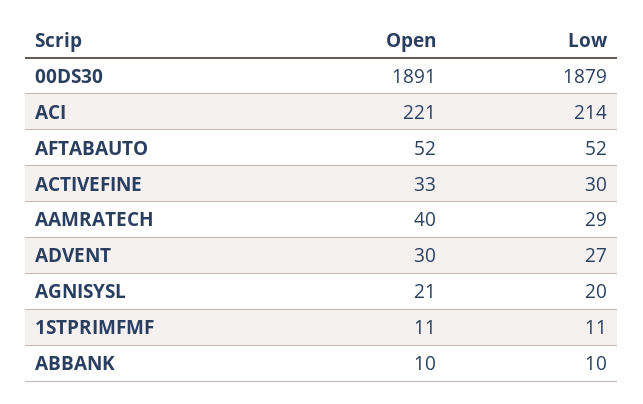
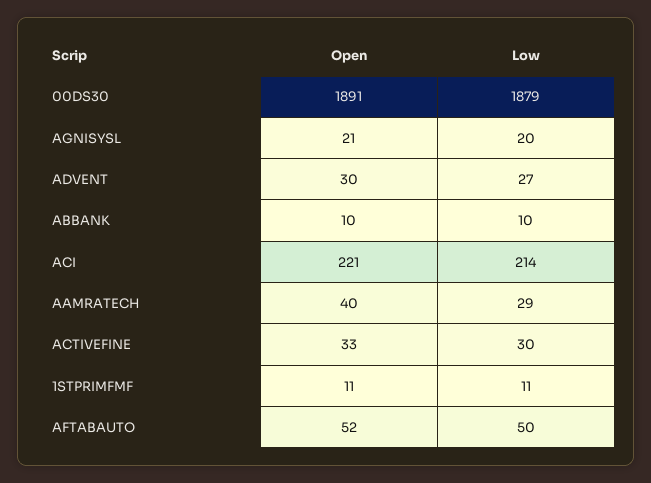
Low, AFTABAUTO: 52 -> 50

